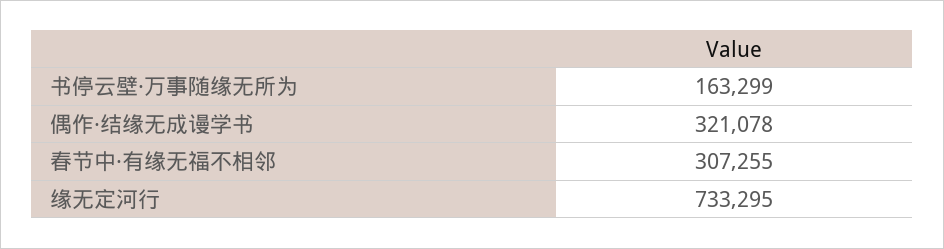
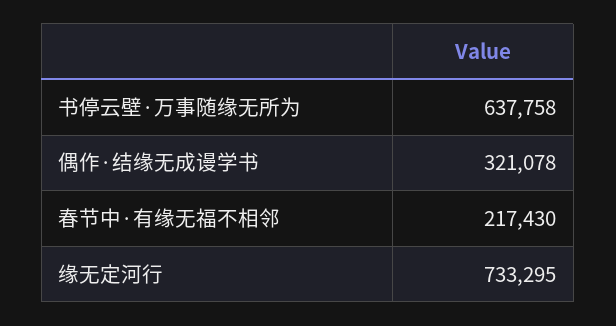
书停云壁·万事随缘无所为: 163299 -> 637758
春节中·有缘无福不相邻: 307255 -> 217430

